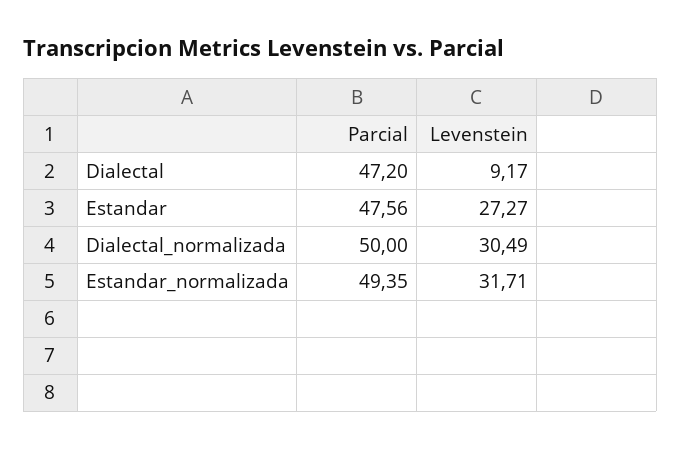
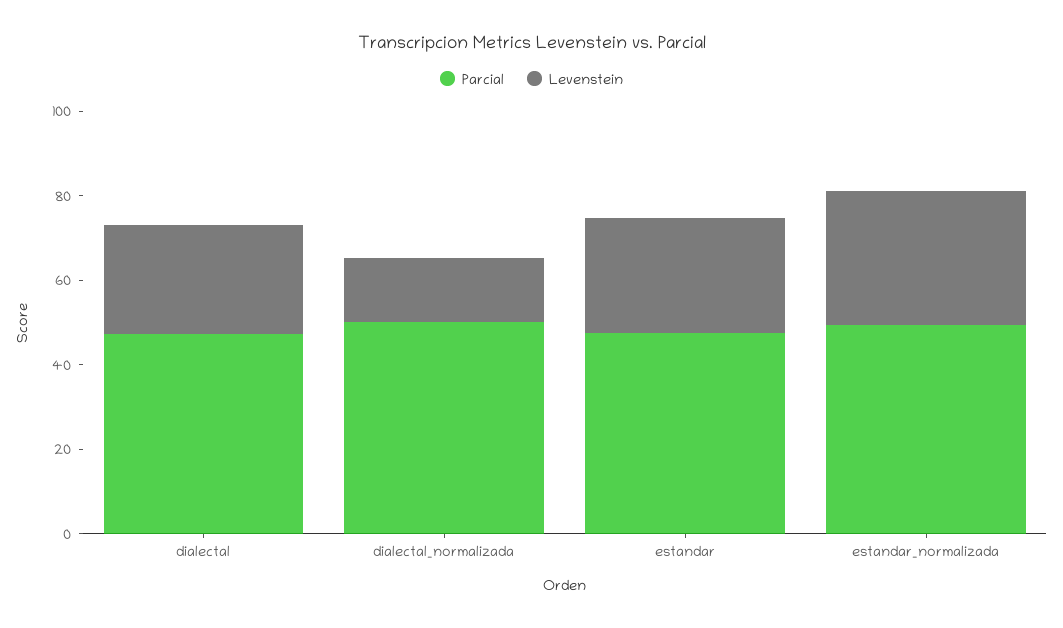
Levenstein, Dialectal: 9.17 -> 25
Levenstein, Dialectal_normalizada: 30.49 -> 15

